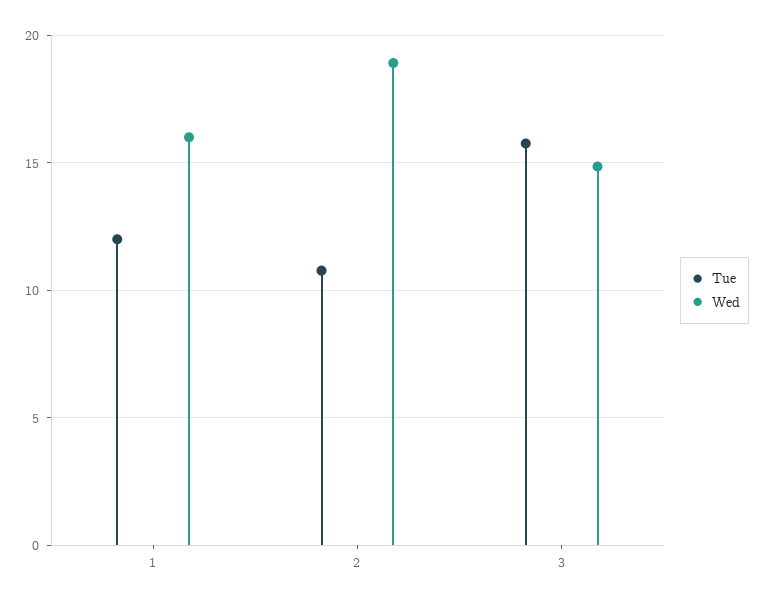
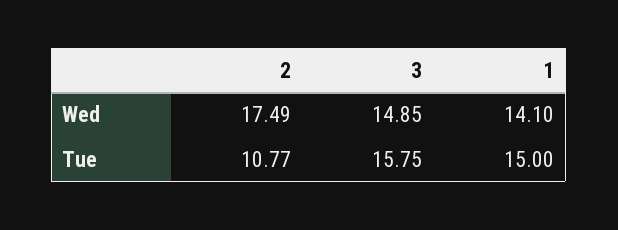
Tue, 1: 12 -> 15
Wed, 1: 16 -> 14.1
Wed, 2: 19 -> 17.49

